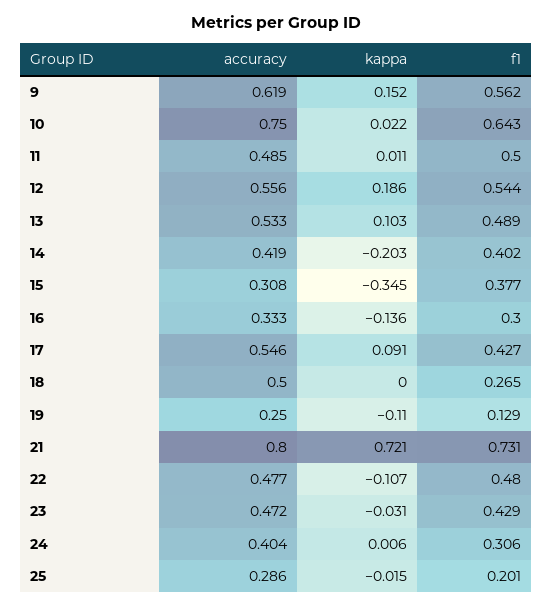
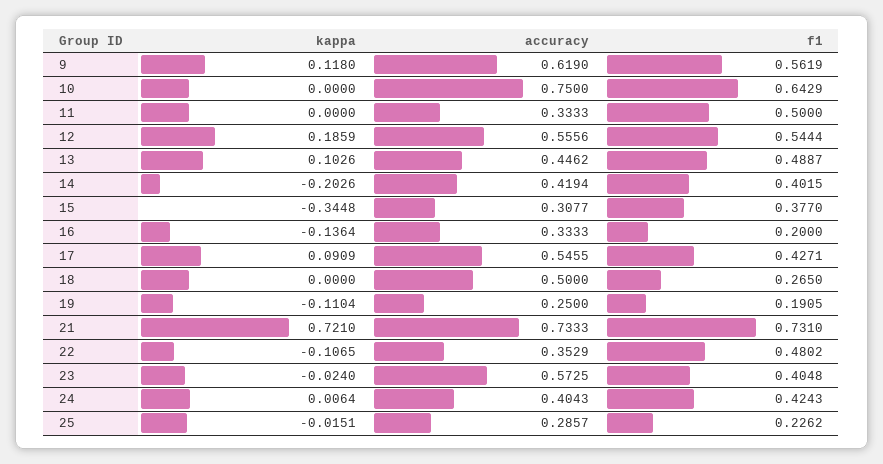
kappa, 9: 0.152 -> 0.118
kappa, 10: 0.022 -> 0
accuracy, 11: 0.485 -> 0.3333
kappa, 11: 0.011 -> 0
accuracy, 13: 0.533 -> 0.4462
f1, 16: 0.3 -> 0.2
f1, 19: 0.129 -> 0.1905
accuracy, 21: 0.8 -> 0.7333
accuracy, 22: 0.477 -> 0.3529
accuracy, 23: 0.472 -> 0.5725
kappa, 23: -0.031 -> -0.024
f1, 23: 0.429 -> 0.4048
f1, 24: 0.306 -> 0.4243
f1, 25: 0.201 -> 0.2262

